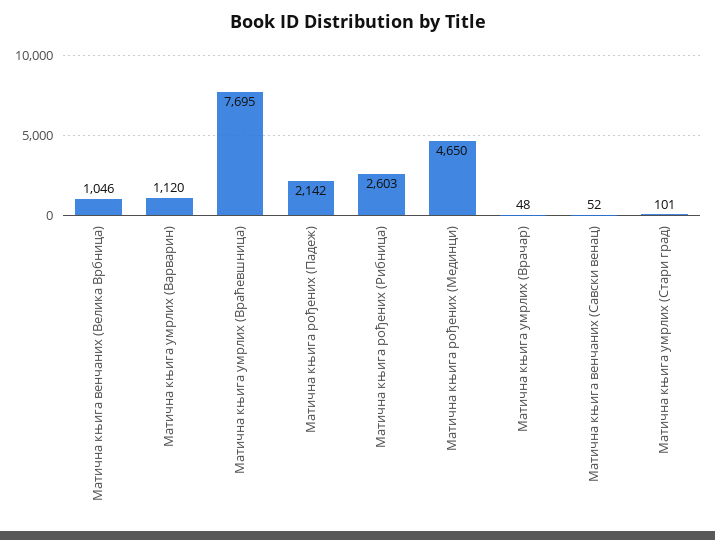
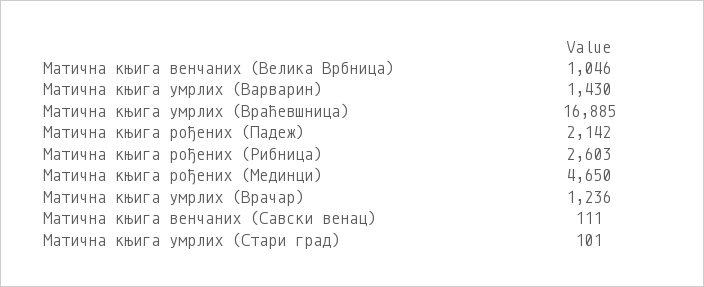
Матична књига умрлих (Варварин): 1120 -> 1430
Матична књига умрлих (Враћевшница): 7695 -> 16885
Матична књига умрлих (Врачар): 48 -> 1236
Матична књига венчаних (Савски венац): 52 -> 111

